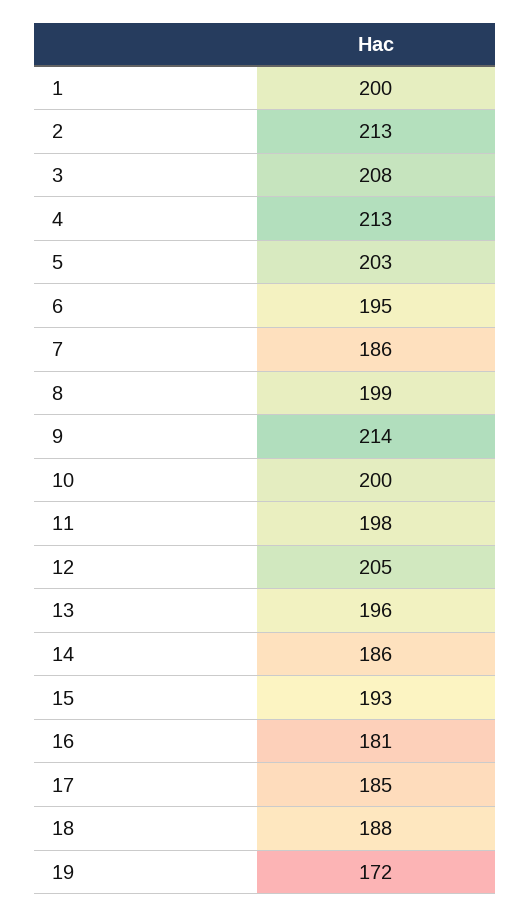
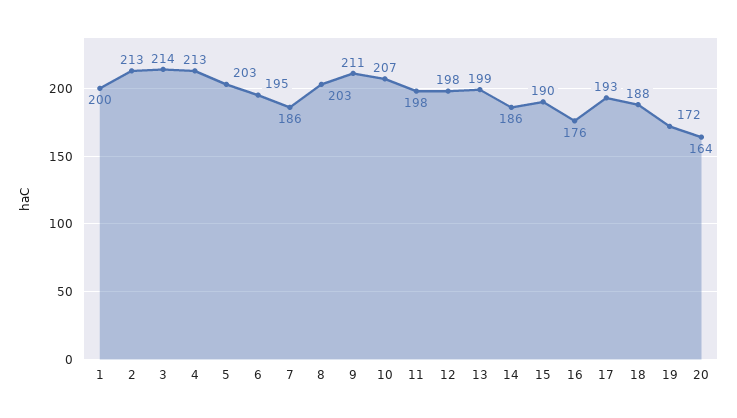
3: 208 -> 214
8: 199 -> 203
9: 214 -> 211
10: 200 -> 207
12: 205 -> 198
13: 196 -> 199
15: 193 -> 190
16: 181 -> 176
17: 185 -> 193
20: none -> 164

